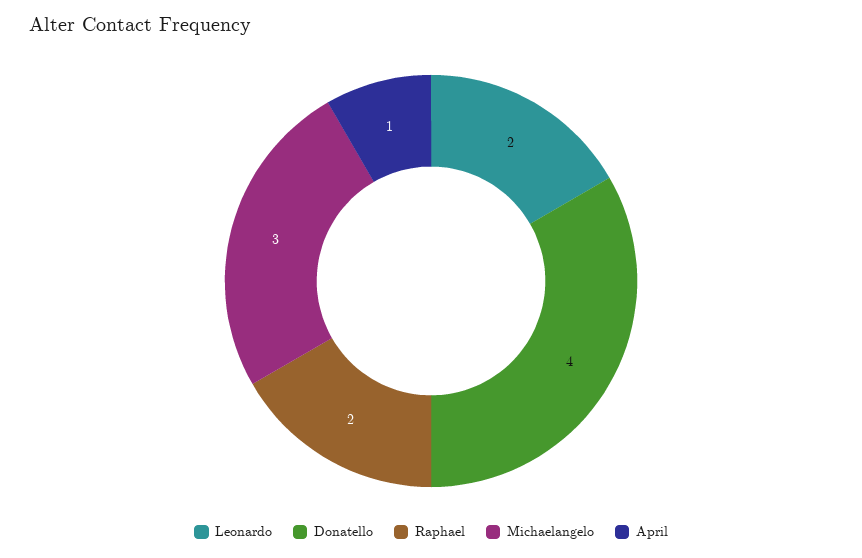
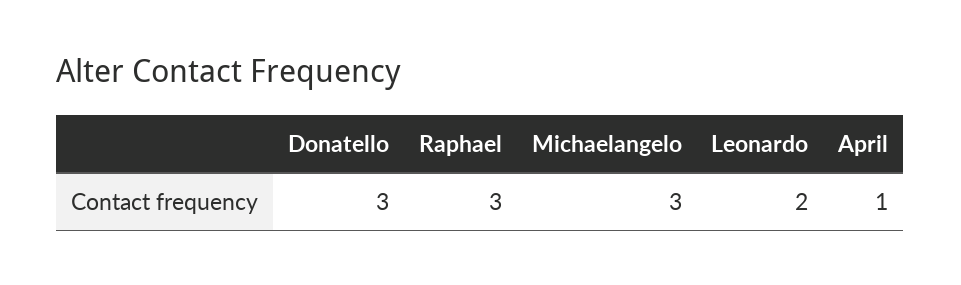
Donatello: 4 -> 3
Raphael: 2 -> 3

